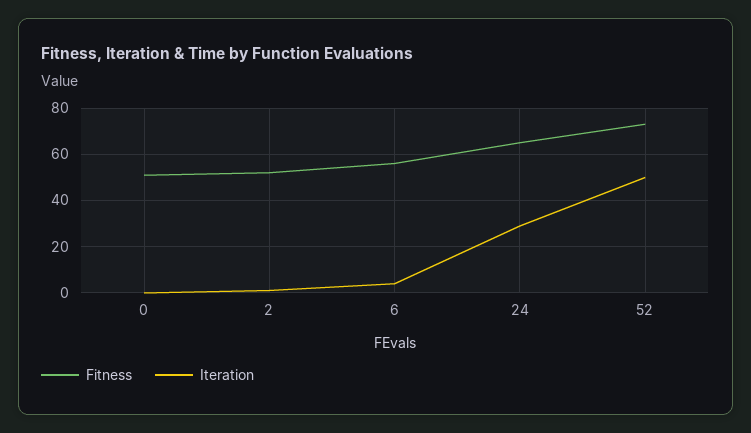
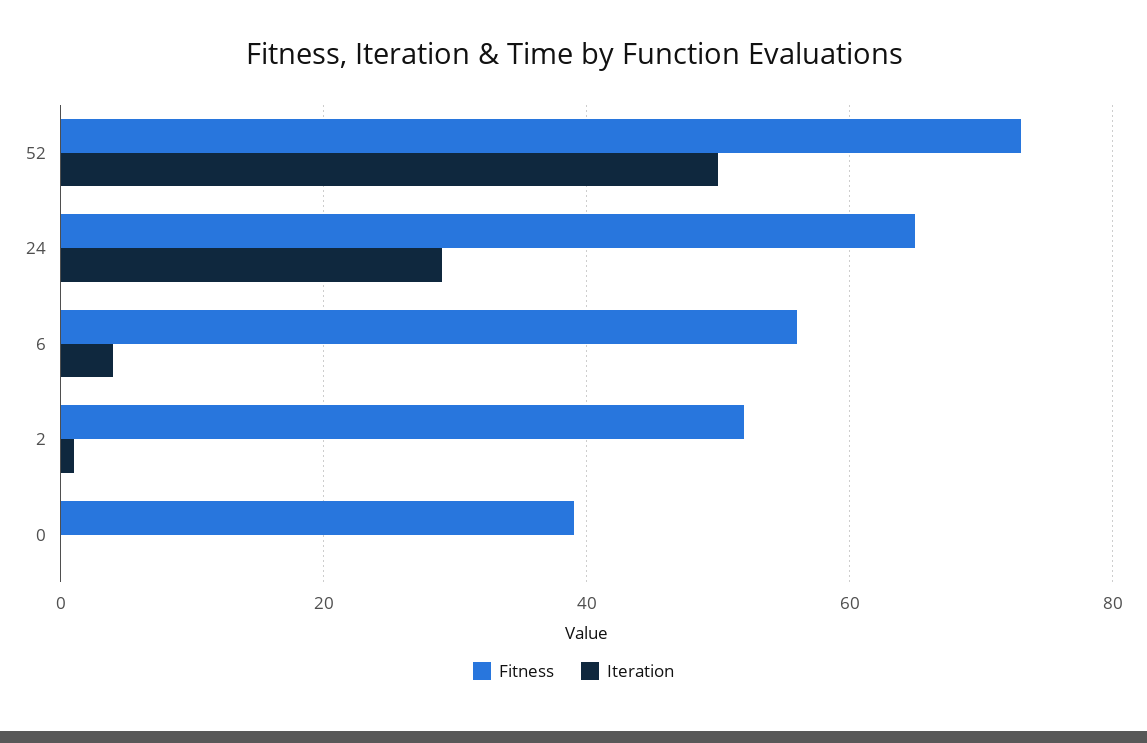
Fitness, 0: 50 -> 40

